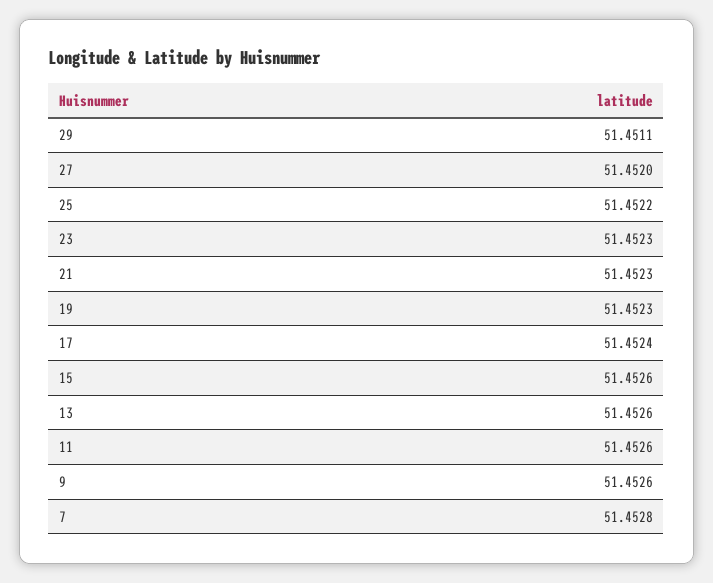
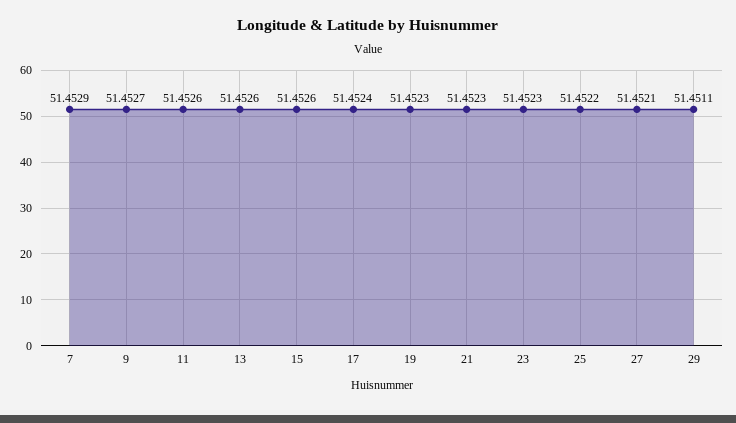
27: 51.452 -> 51.4521
9: 51.4526 -> 51.4527
7: 51.4528 -> 51.4529

